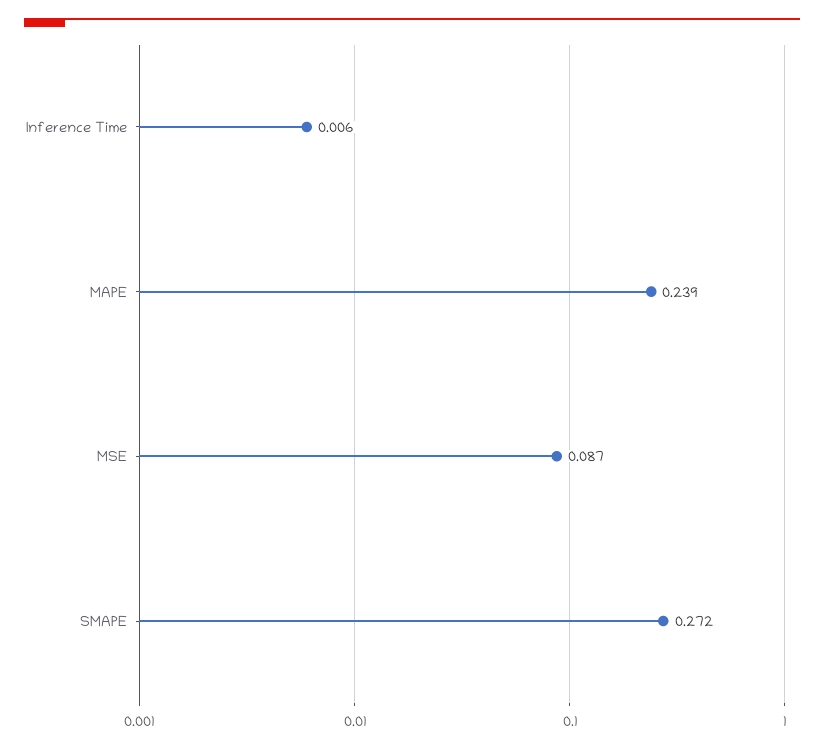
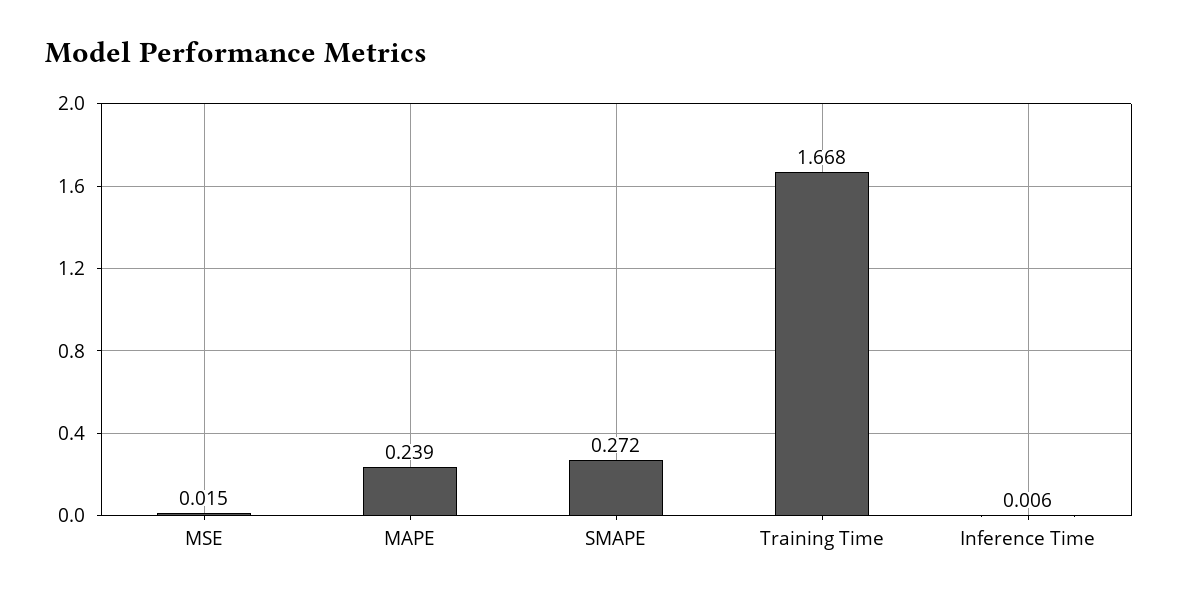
MSE: 0.087 -> 0.015
Training Time: none -> 1.668

